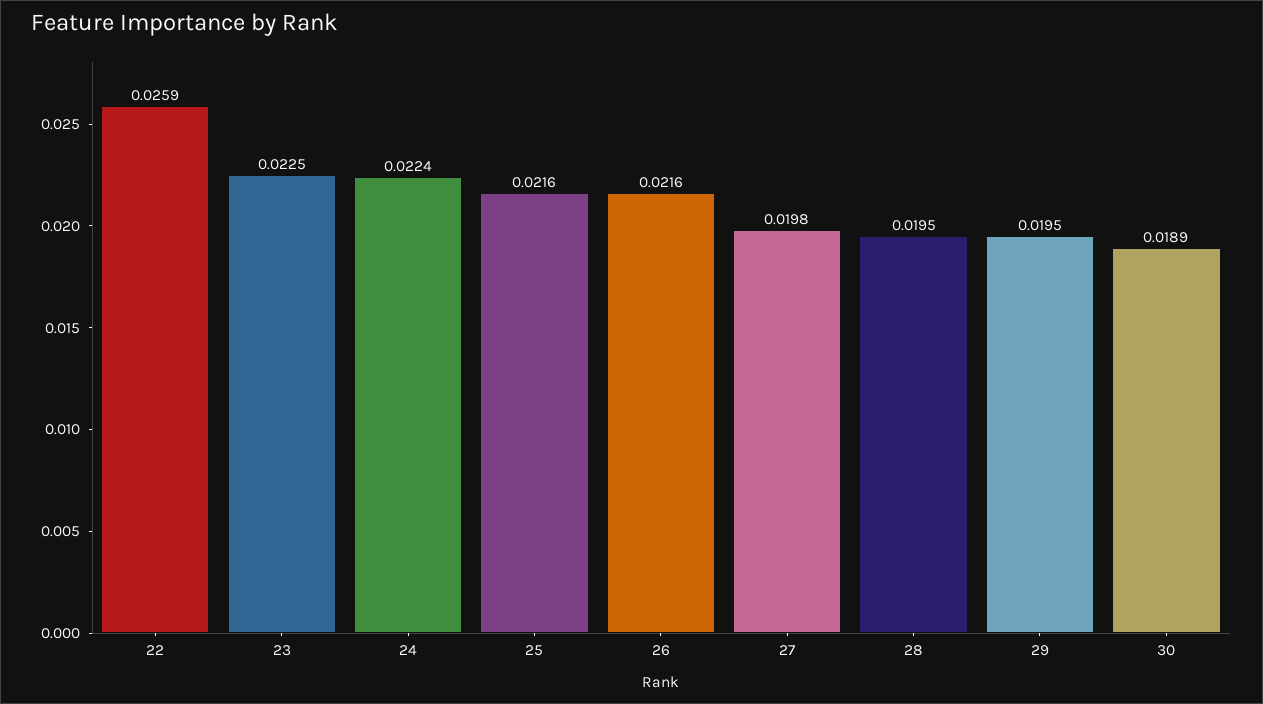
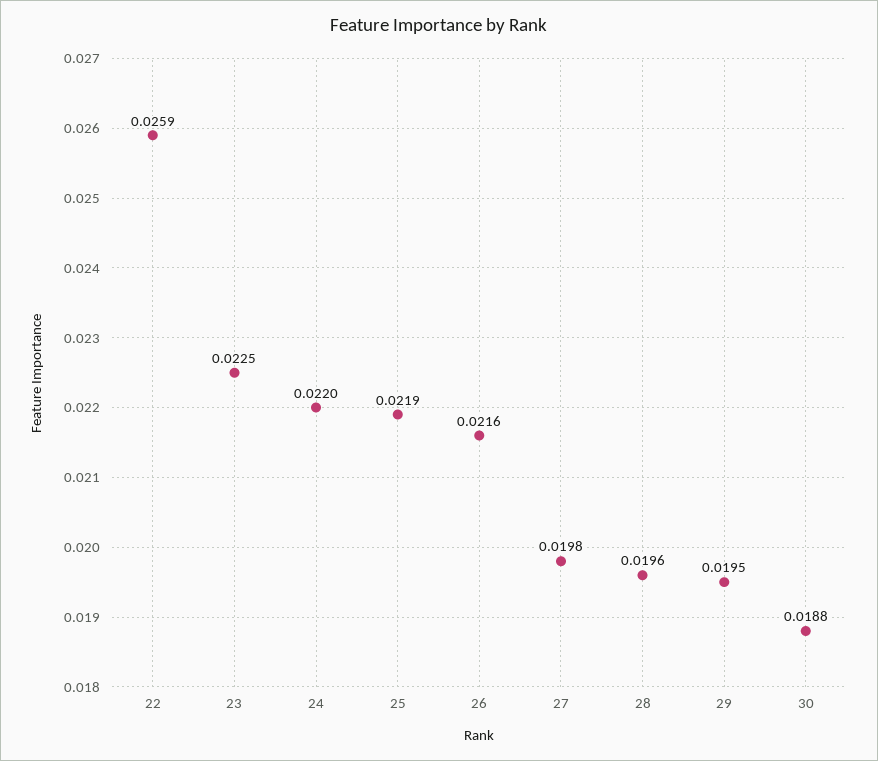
24: 0.0224 -> 0.022
25: 0.0216 -> 0.0219
28: 0.0195 -> 0.0196
30: 0.0189 -> 0.0188

